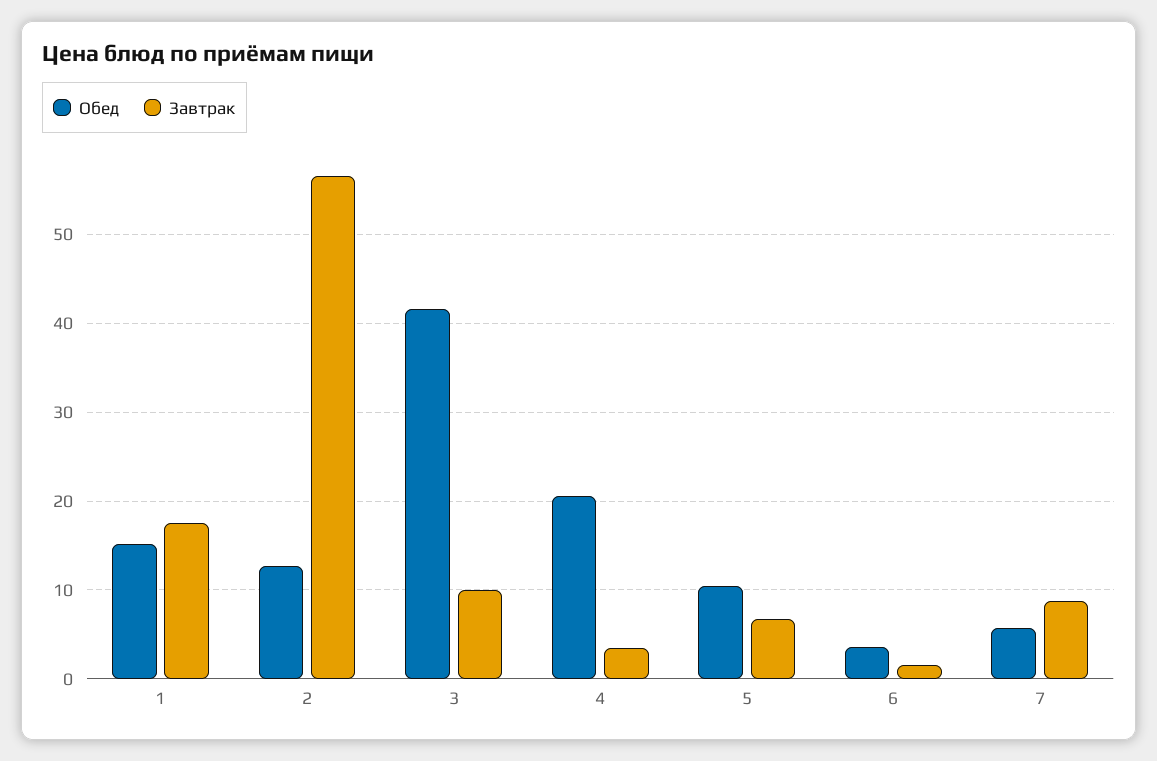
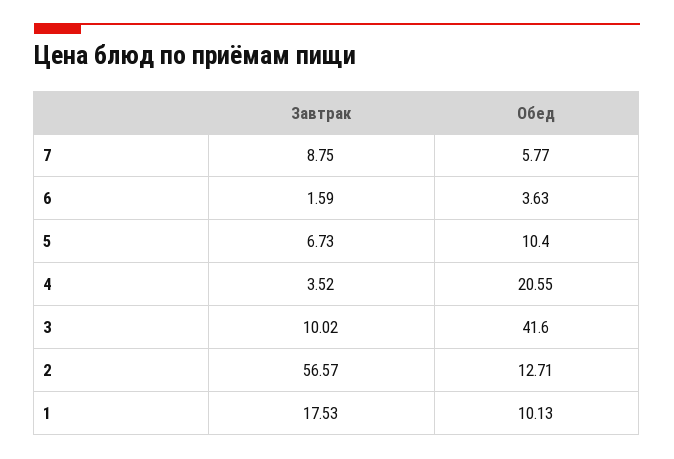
Обед, 1: 15 -> 10.13

